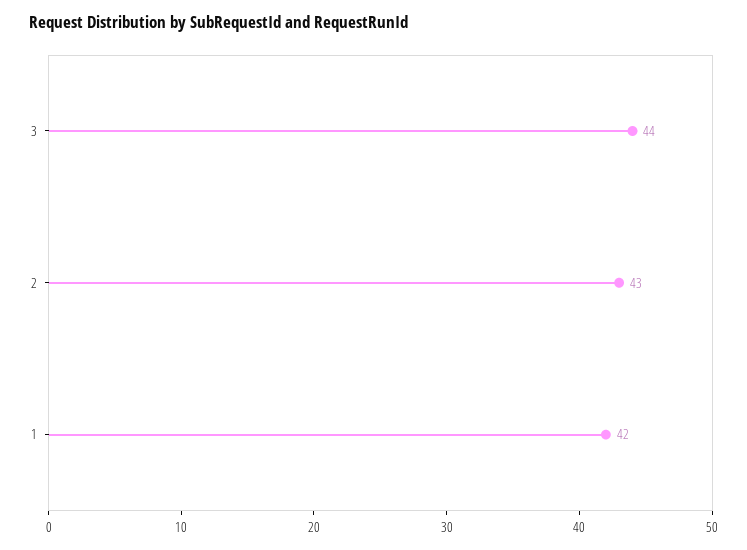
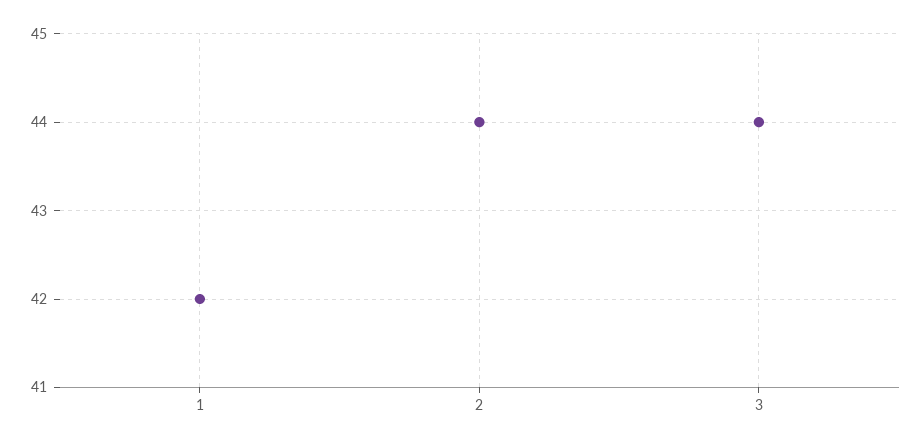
2: 43 -> 44

